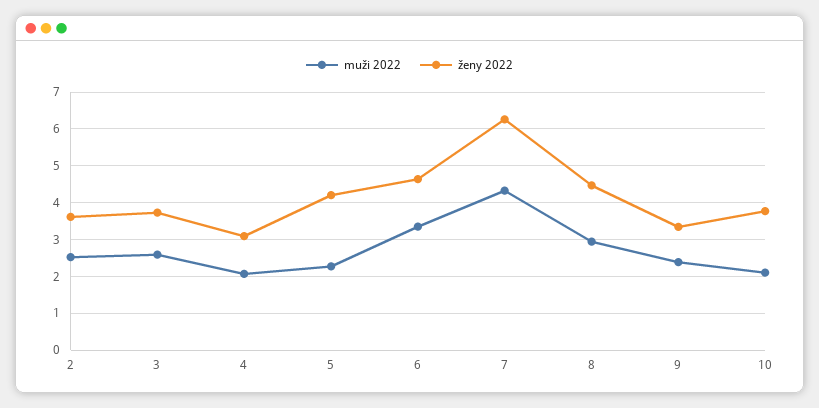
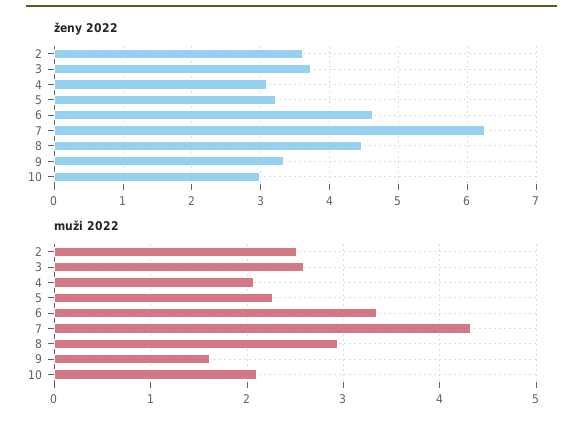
ženy 2022, 5: 4.2 -> 3.2
muži 2022, 9: 2.4 -> 1.6
ženy 2022, 10: 3.8 -> 3

